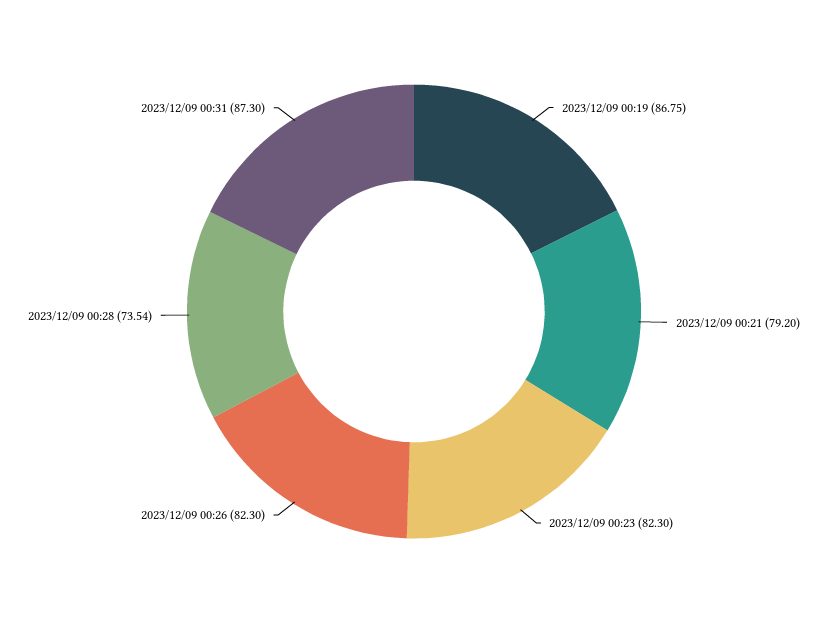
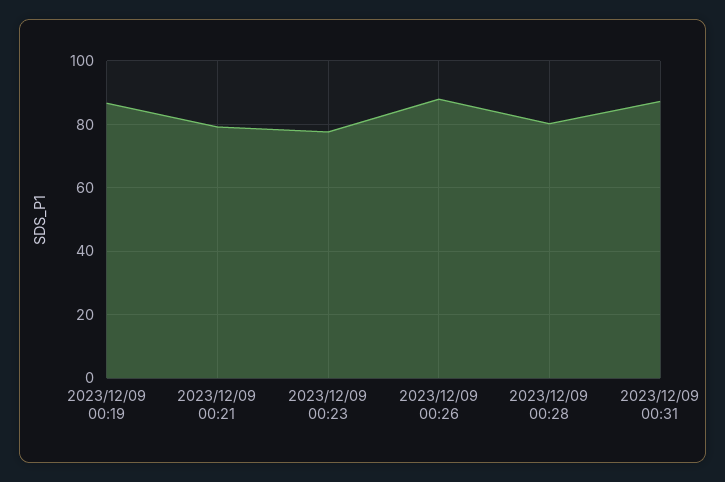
2023/12/09 00:23: 82.3 -> 78
2023/12/09 00:26: 82.3 -> 88
2023/12/09 00:28: 73.54 -> 80

